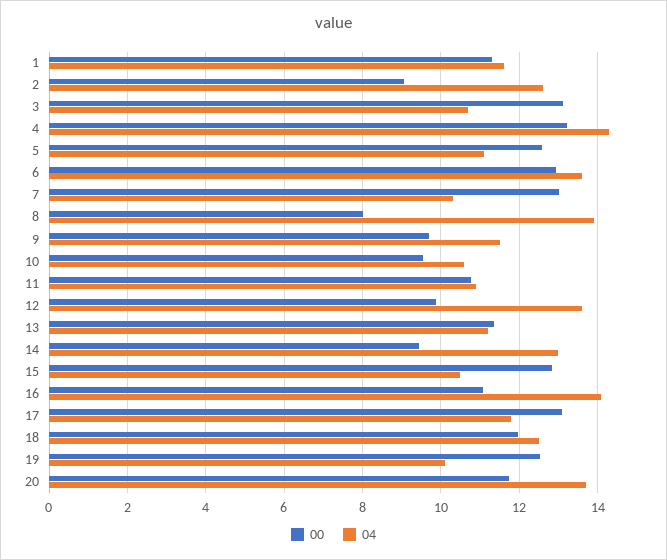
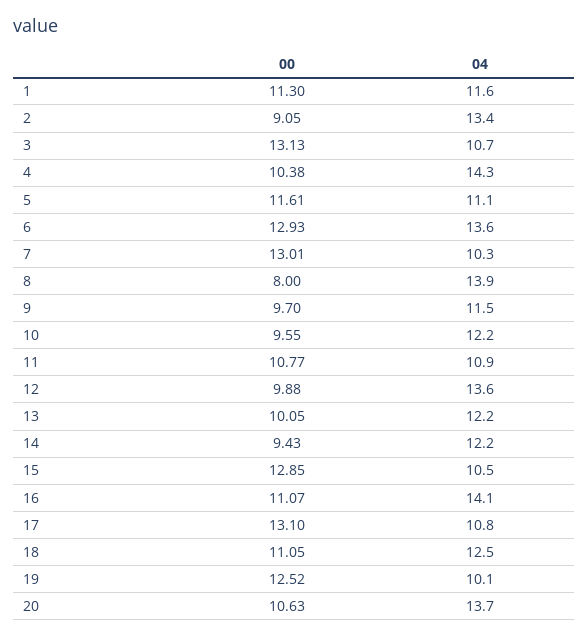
04, 2: 12.6 -> 13.4
00, 4: 13.2 -> 10.38
00, 5: 12.6 -> 11.61
04, 10: 10.6 -> 12.2
00, 13: 11.4 -> 10.05
04, 13: 11.2 -> 12.2
04, 14: 13 -> 12.2
04, 17: 11.8 -> 10.8
00, 18: 12 -> 11.05
00, 20: 11.8 -> 10.63

